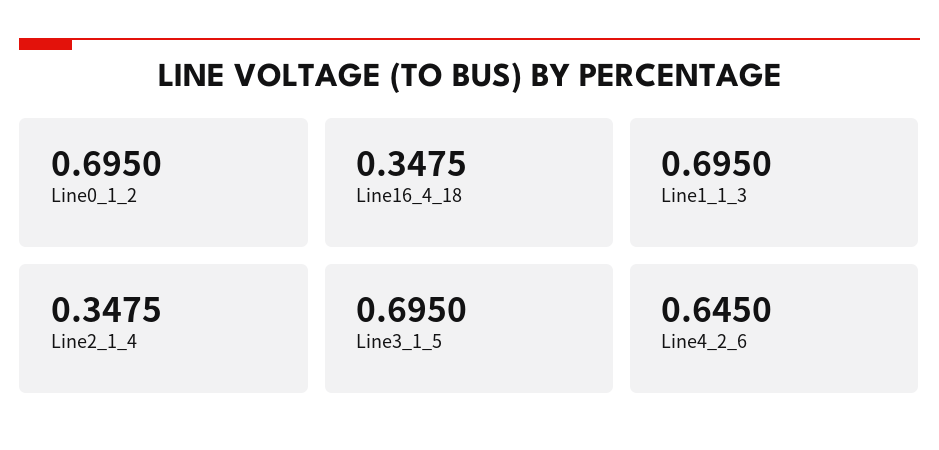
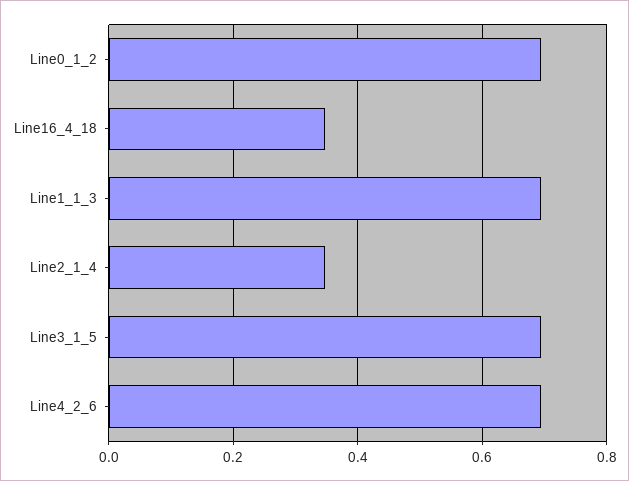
Line4_2_6: 0.645 -> 0.7

